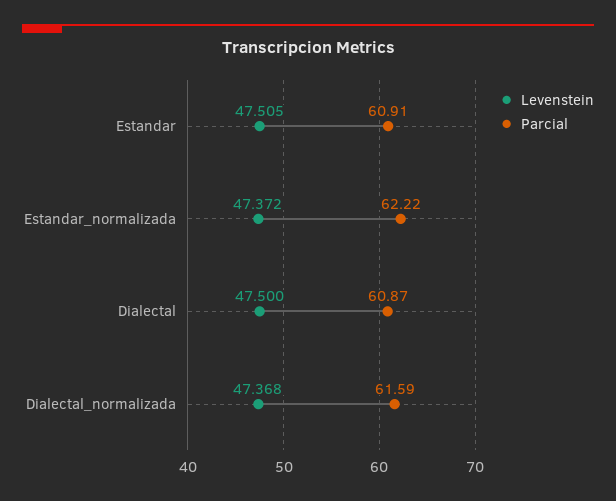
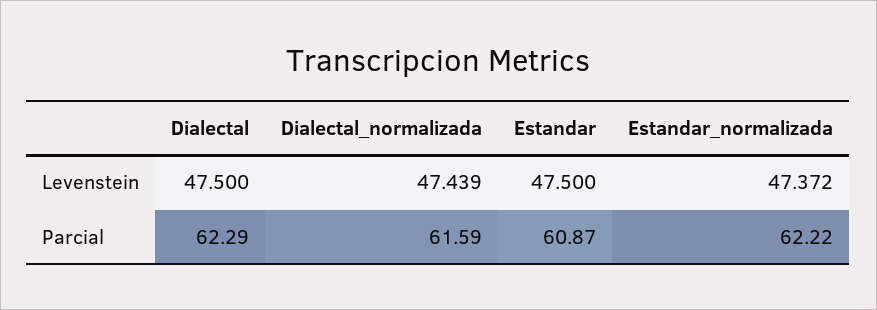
Levenstein, Estandar: 47.505 -> 47.5
Parcial, Estandar: 60.91 -> 60.87
Parcial, Dialectal: 60.87 -> 62.29
Levenstein, Dialectal_normalizada: 47.368 -> 47.439

